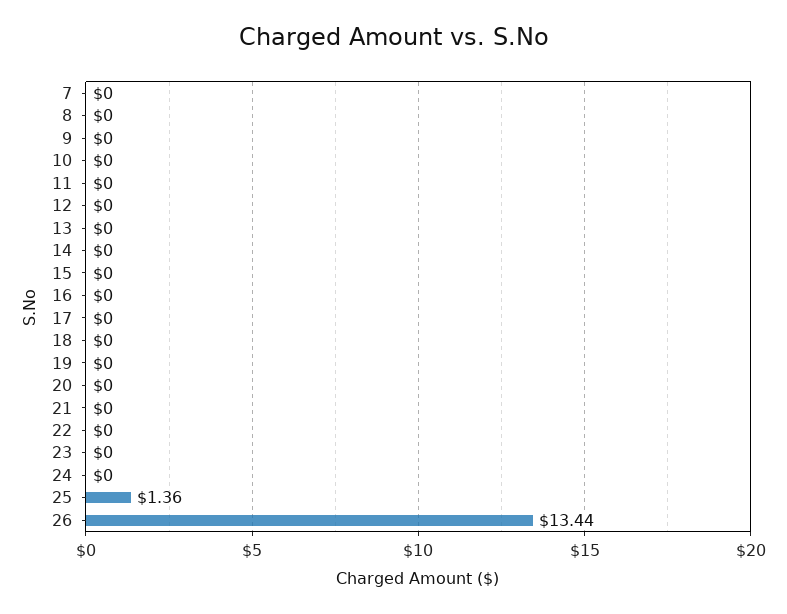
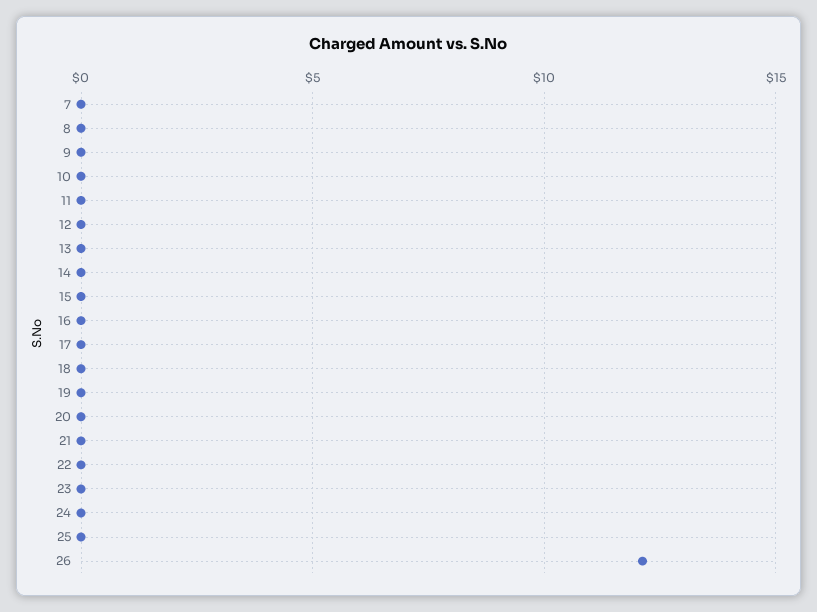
25: 1.36 -> 0
26: 13.44 -> 12

